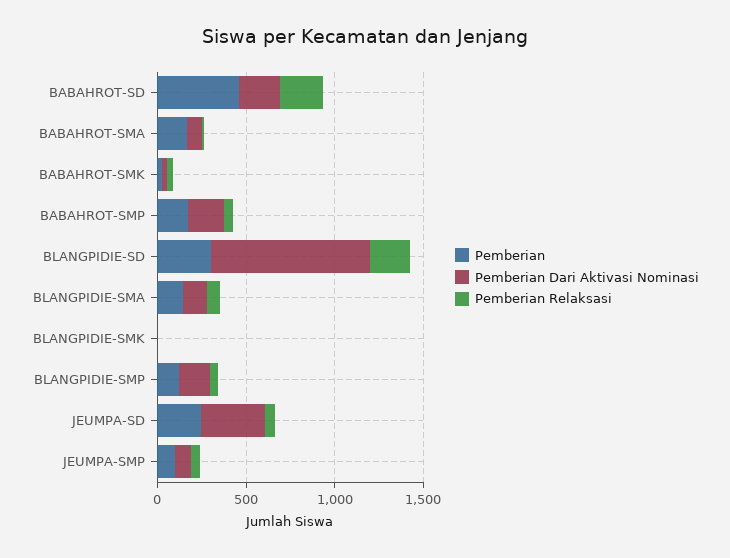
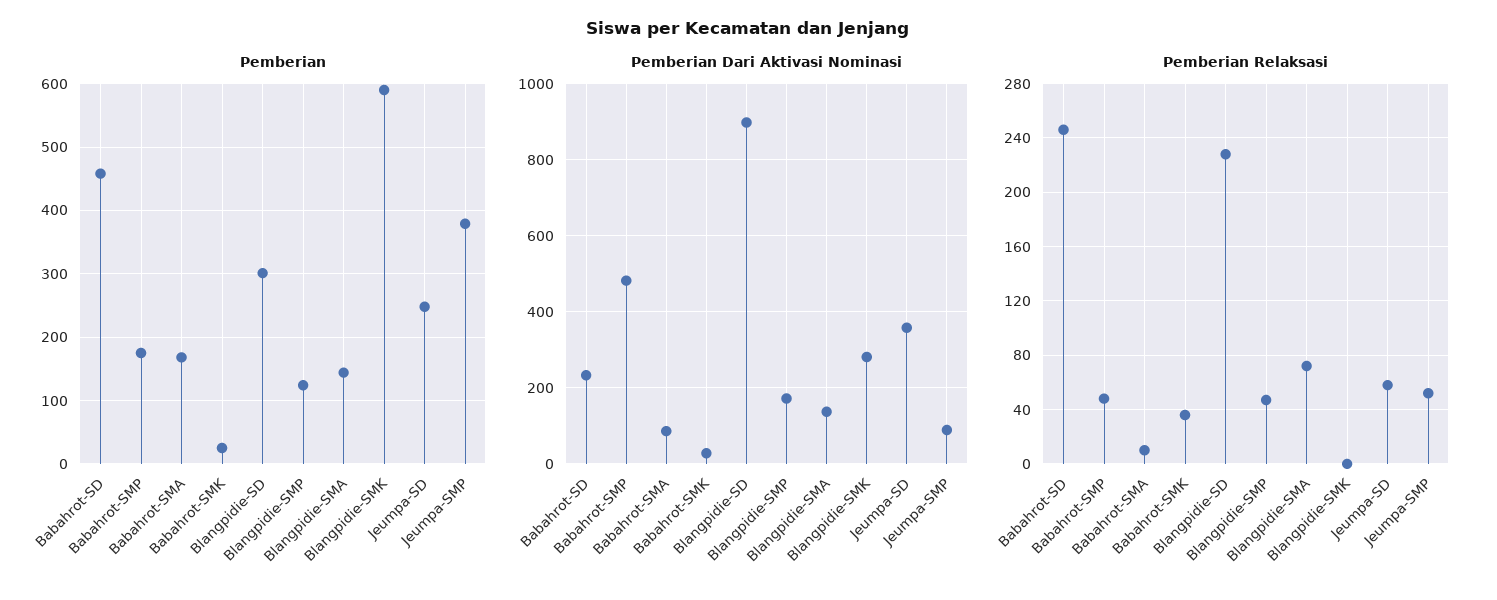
Pemberian Dari Aktivasi Nominasi, BABAHROT-SMP: 200 -> 480
Pemberian, BLANGPIDIE-SMK: 0 -> 590
Pemberian Dari Aktivasi Nominasi, BLANGPIDIE-SMK: 0 -> 280
Pemberian, JEUMPA-SMP: 100 -> 380

